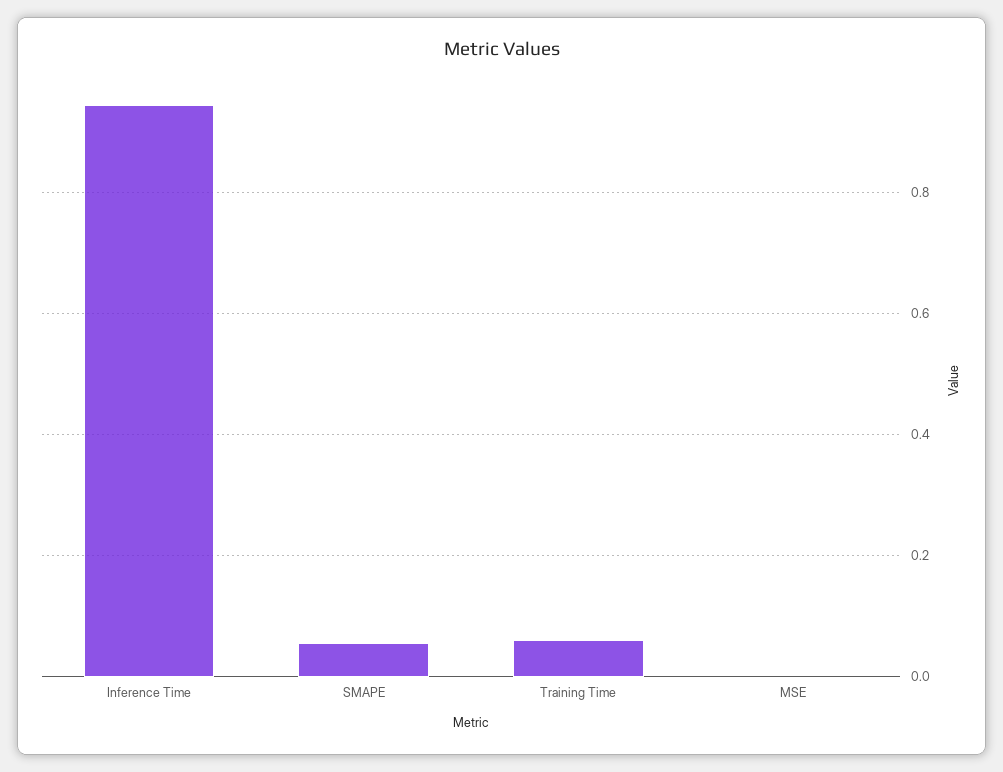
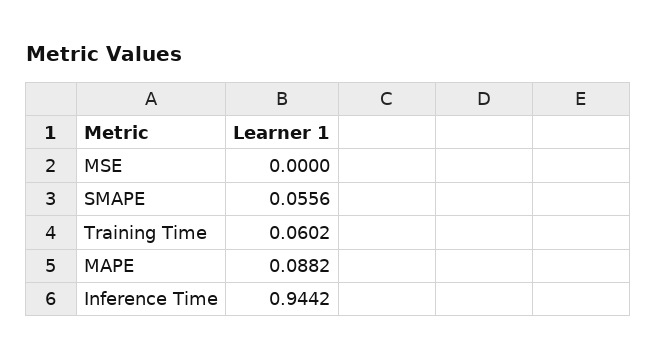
MAPE: none -> 0.0882

